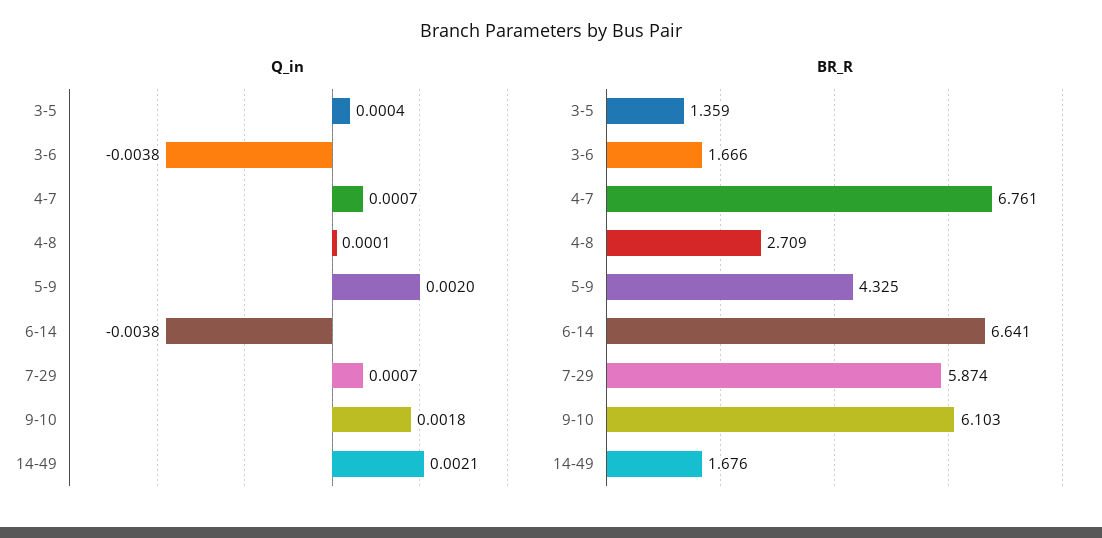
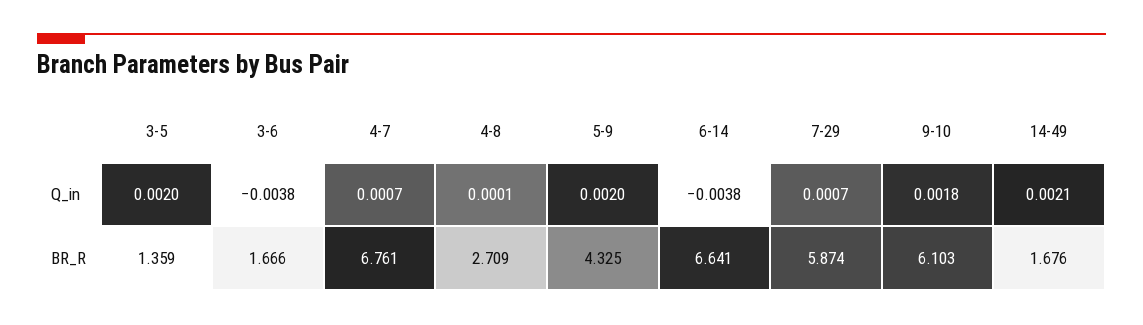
Q_in, 3-5: 0.0004 -> 0.002

